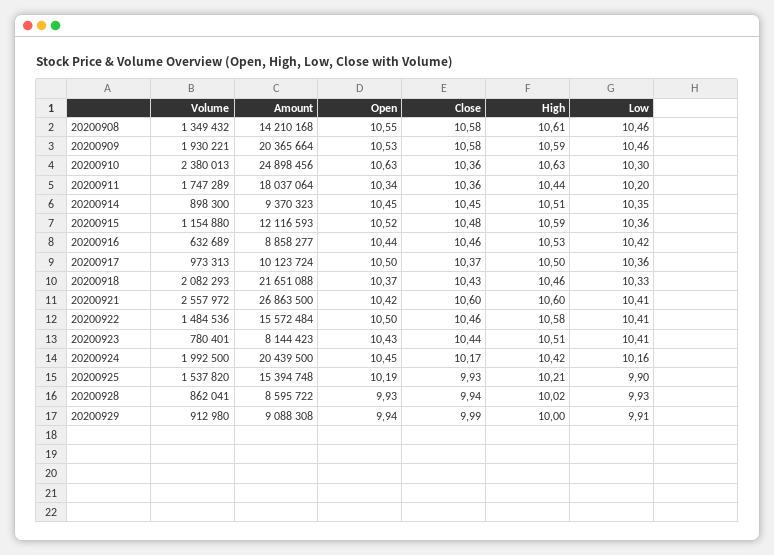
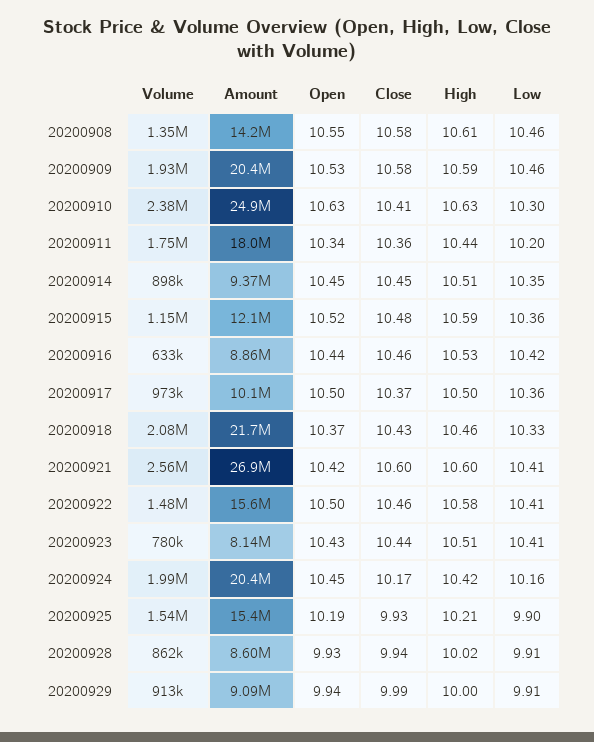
Close, 20200910: 10.36 -> 10.41
Low, 20200928: 9.93 -> 9.91

